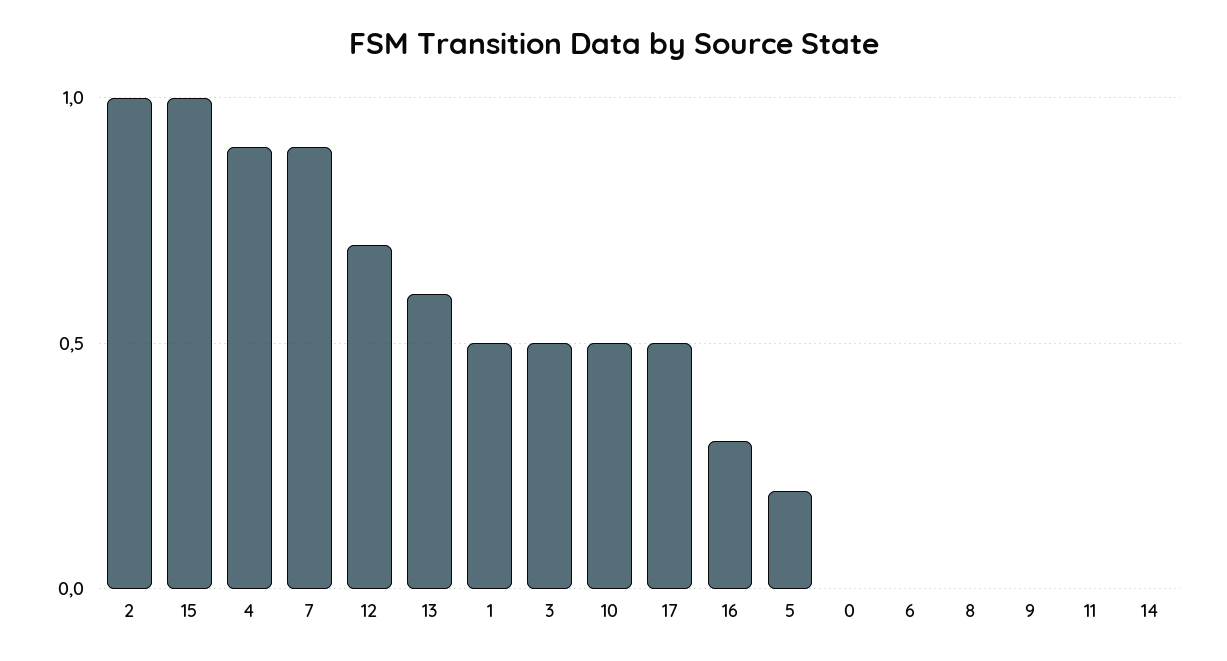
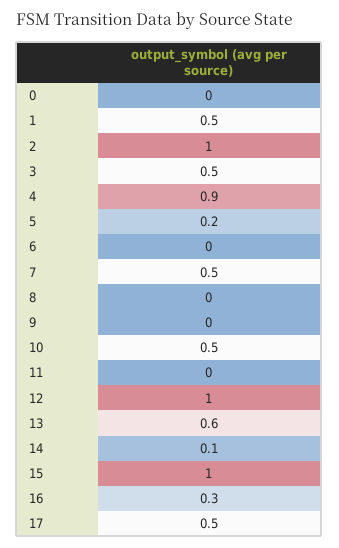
7: 0.9 -> 0.5
12: 0.7 -> 1
14: 0 -> 0.1

